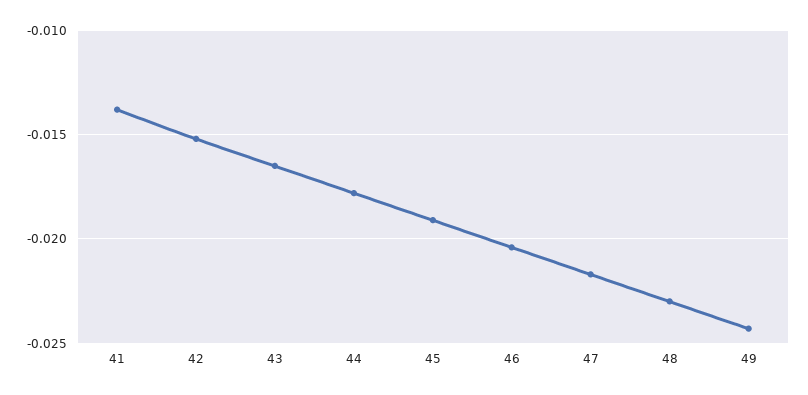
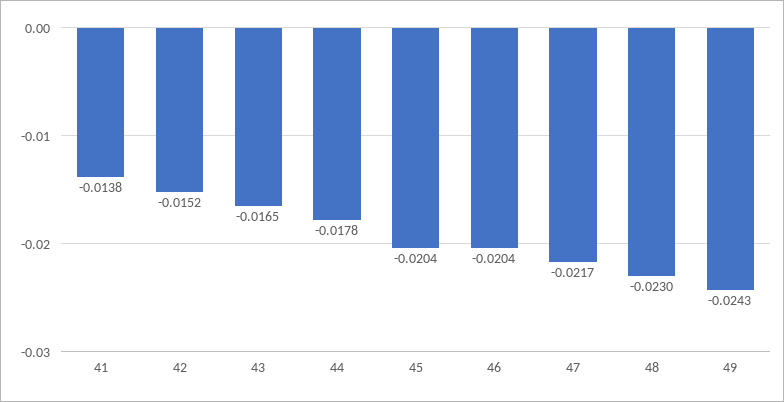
45: -0.019 -> -0.0204

